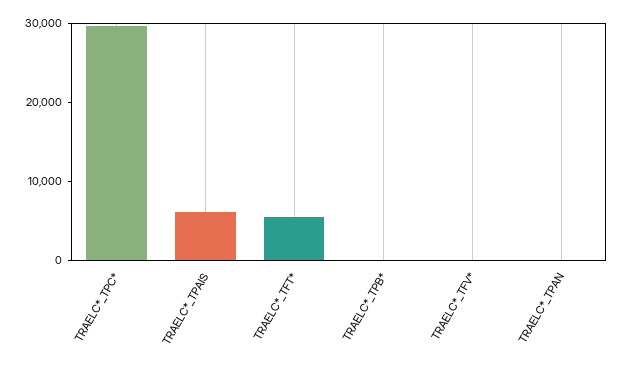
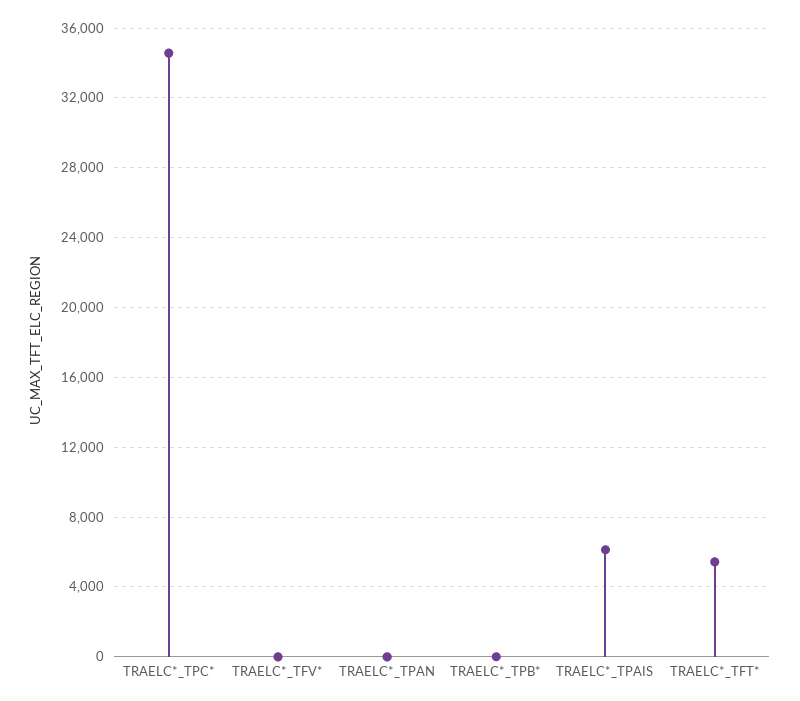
TRAELC*_TPC*: 30000 -> 34500

